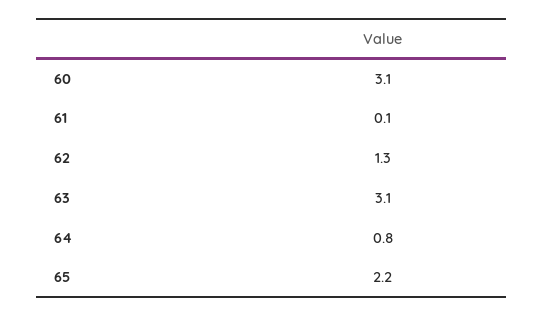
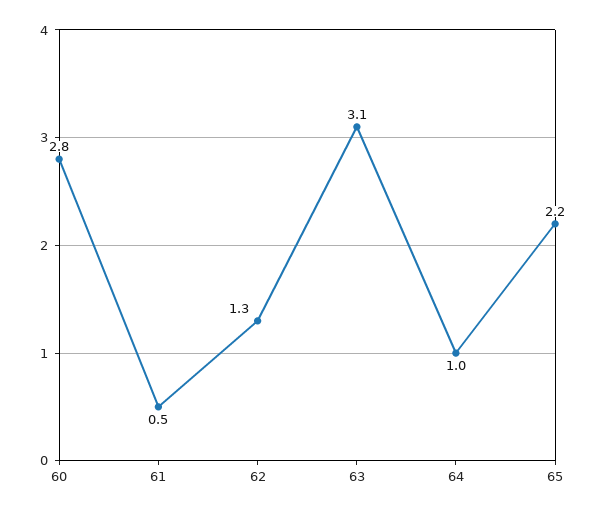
60: 3.1 -> 2.8
61: 0.1 -> 0.5
64: 0.8 -> 1

